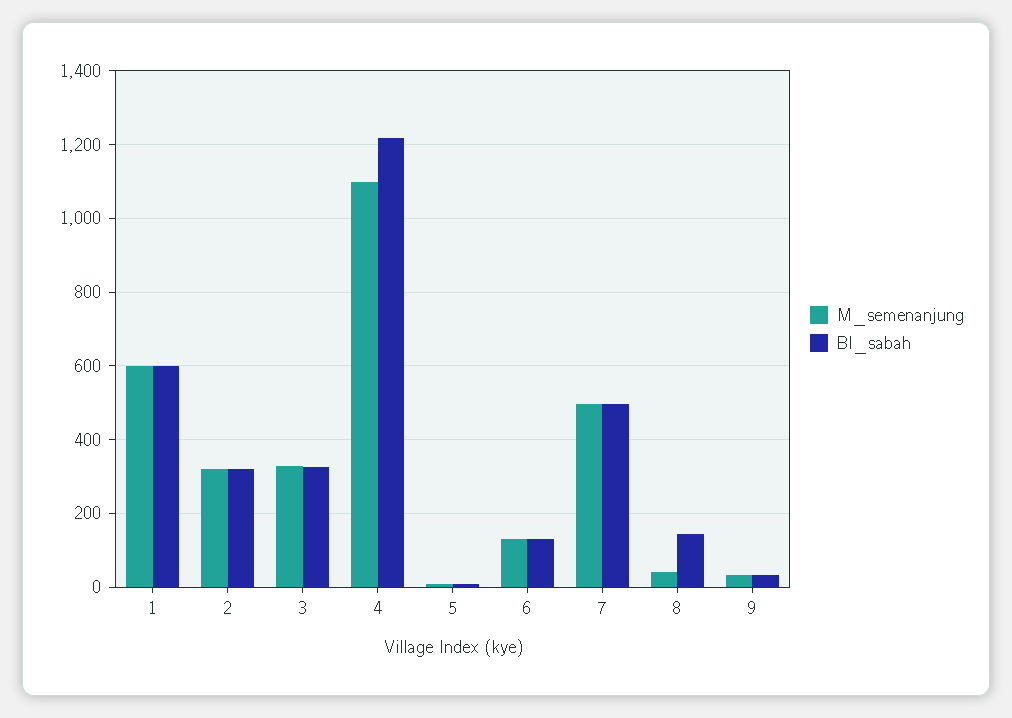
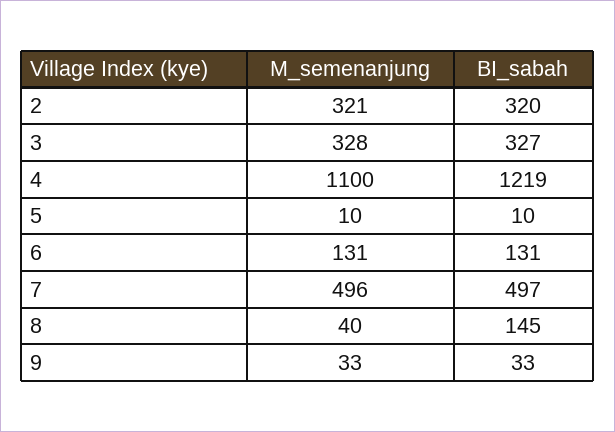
M_semenanjung, 1: 600 -> none
BI_sabah, 1: 600 -> none

